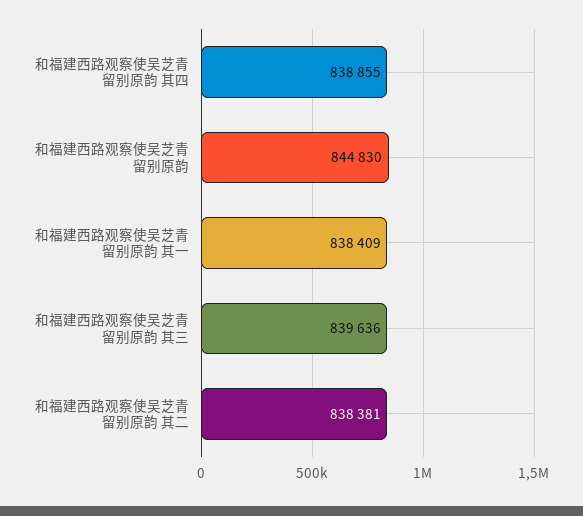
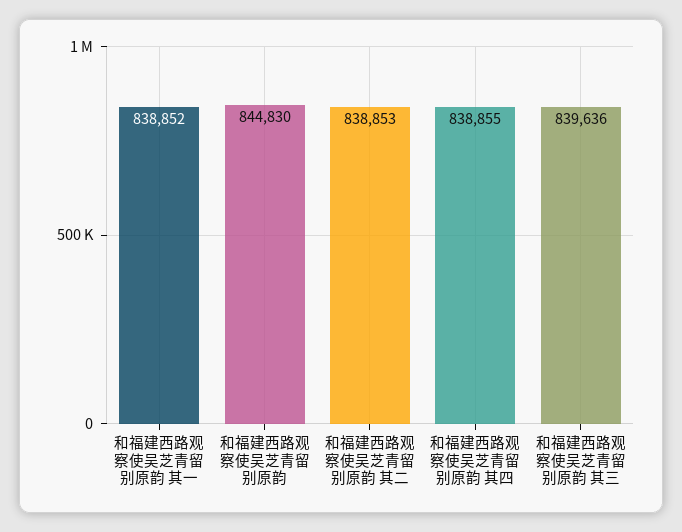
和福建西路观察使吴芝青留别原韵 其一: 838409 -> 838852
和福建西路观察使吴芝青留别原韵 其二: 838381 -> 838853

